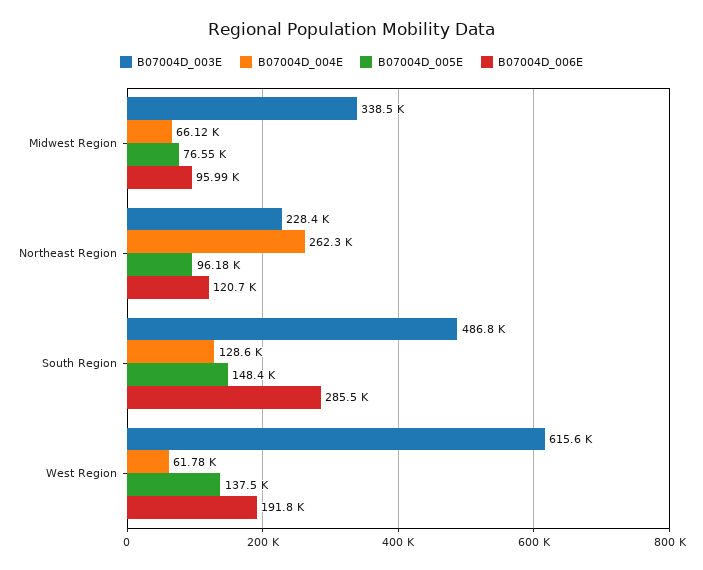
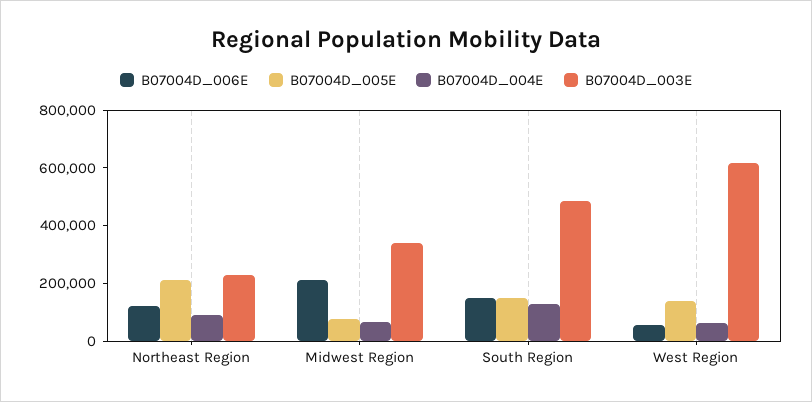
B07004D_006E, Midwest Region: 95990 -> 200000
B07004D_004E, Northeast Region: 262300 -> 100000
B07004D_005E, Northeast Region: 96180 -> 200000
B07004D_006E, South Region: 285500 -> 150000
B07004D_006E, West Region: 191800 -> 50000

